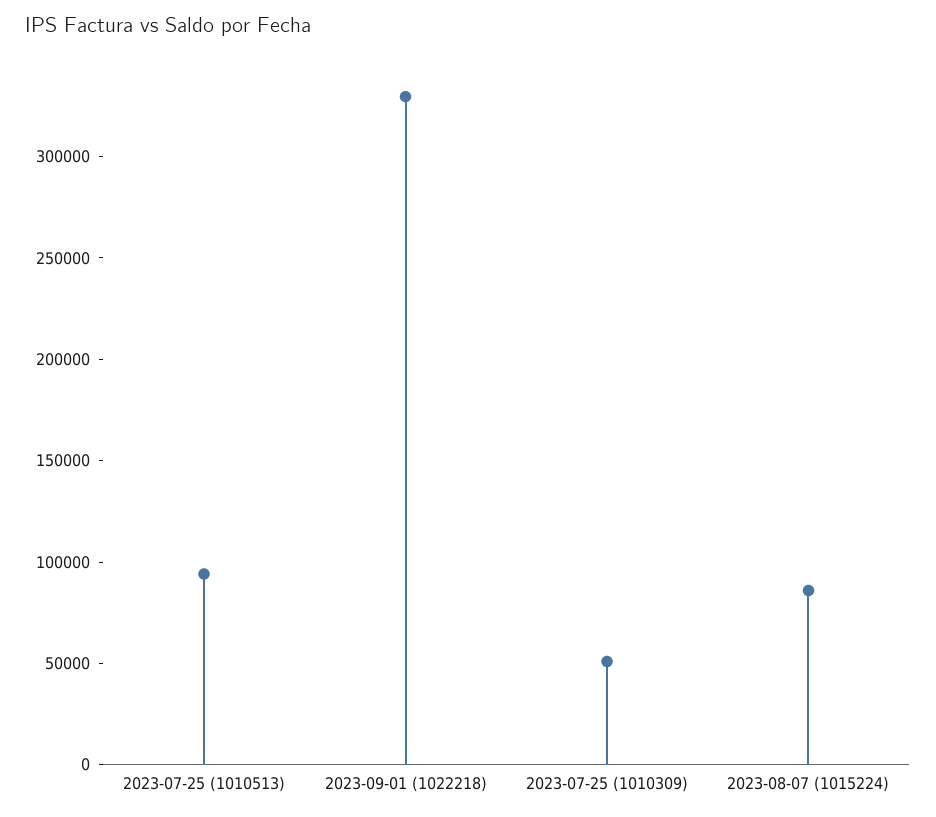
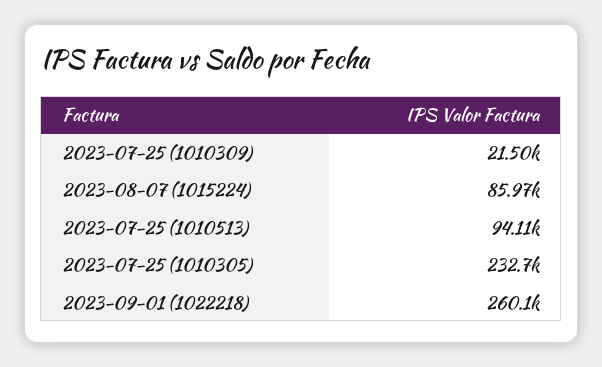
2023-09-01 (1022218): 330000 -> 260100
2023-07-25 (1010309): 50000 -> 21500
2023-07-25 (1010305): none -> 232700

